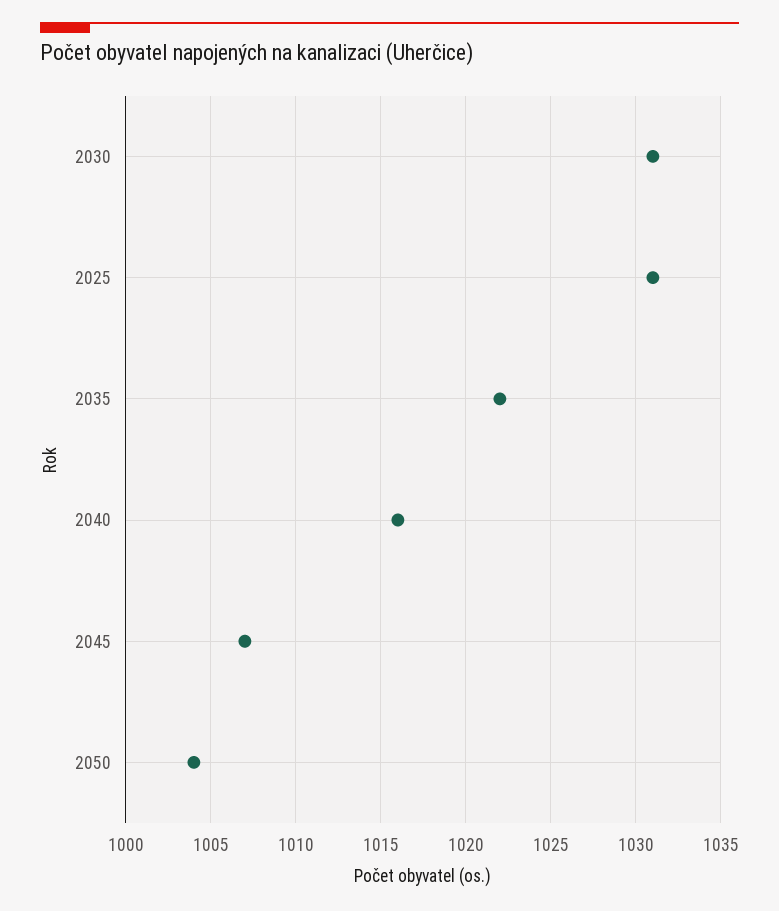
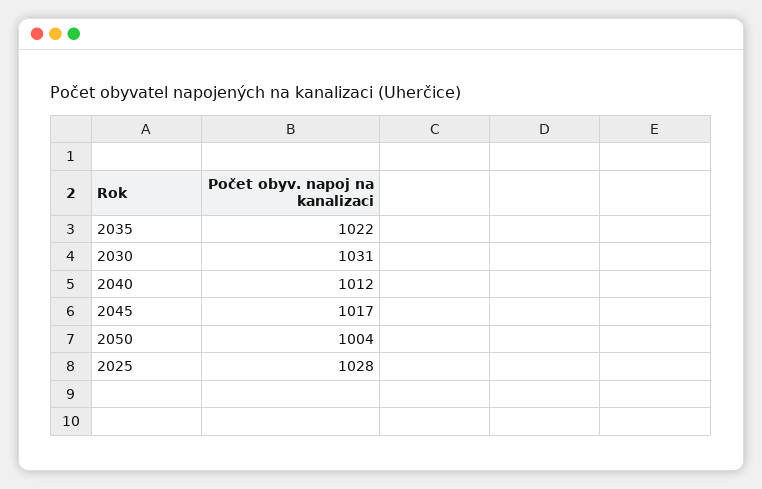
2025: 1031 -> 1028
2040: 1016 -> 1012
2045: 1007 -> 1017

